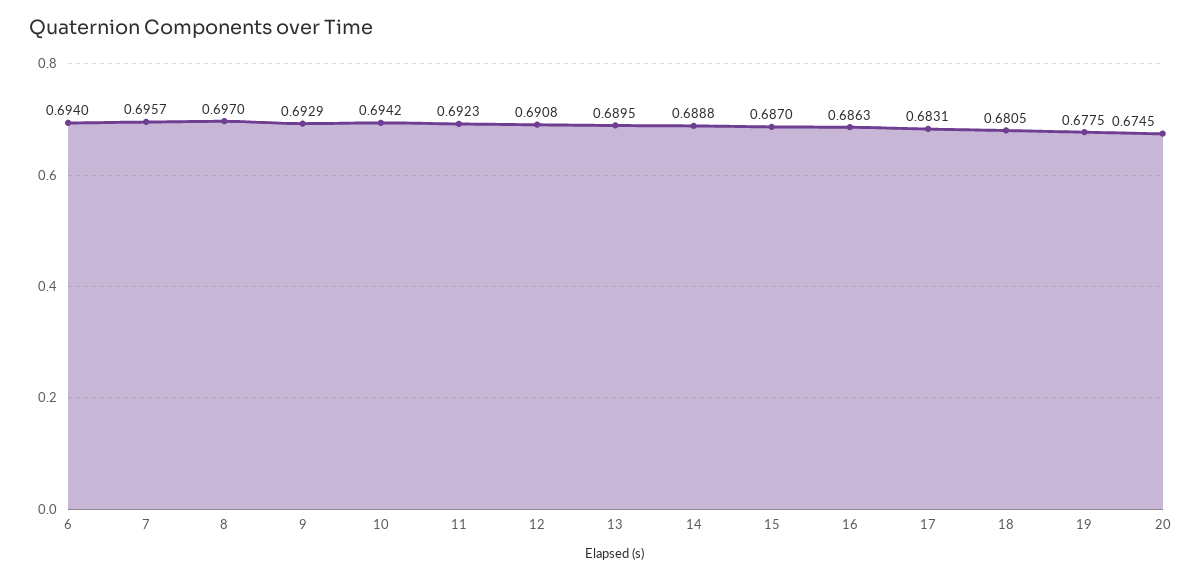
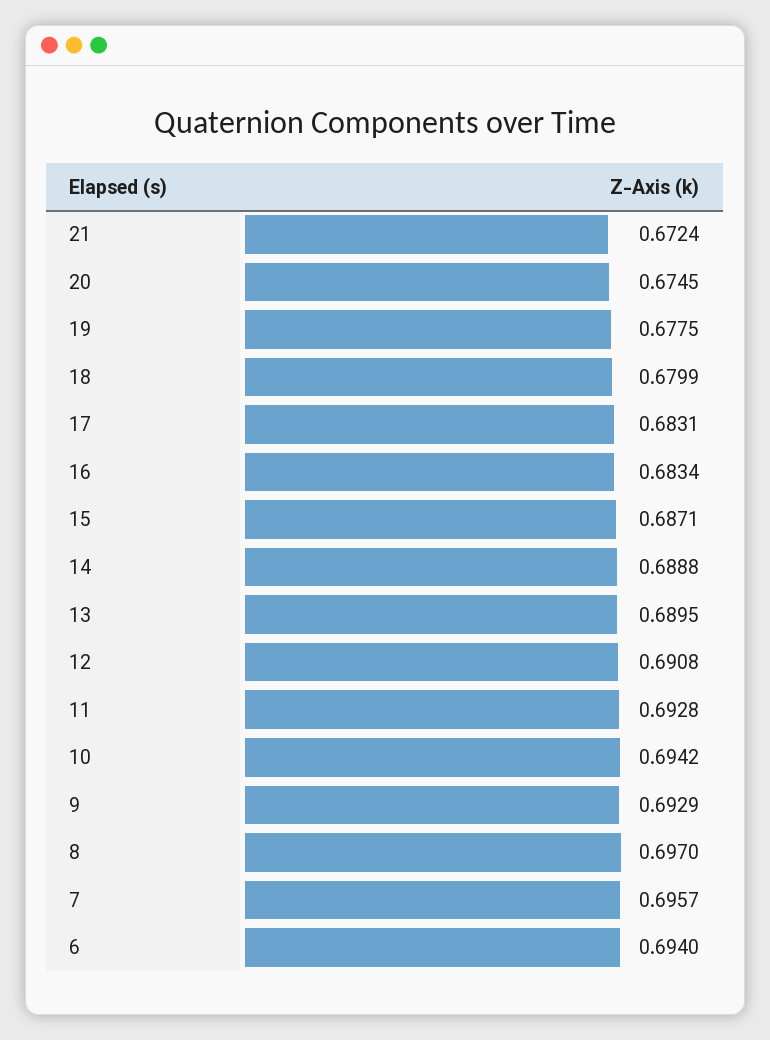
11: 0.6923 -> 0.6928
15: 0.687 -> 0.6871
16: 0.6863 -> 0.6834
18: 0.6805 -> 0.6799
21: none -> 0.6724

